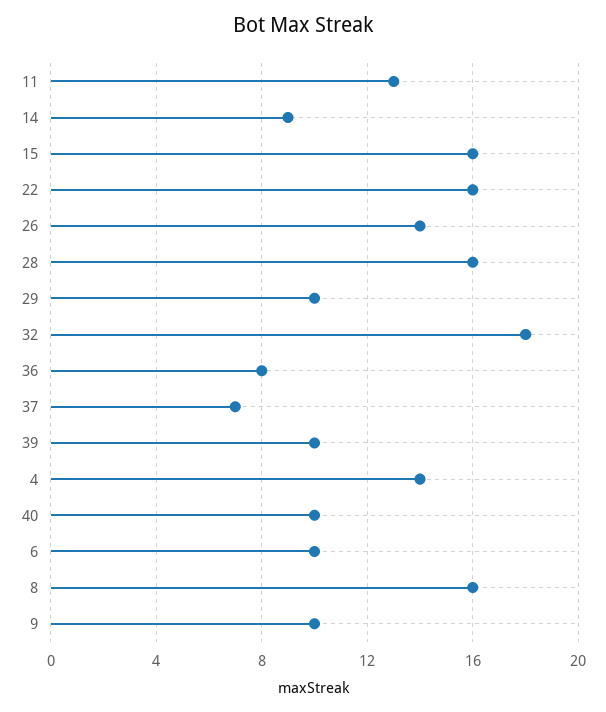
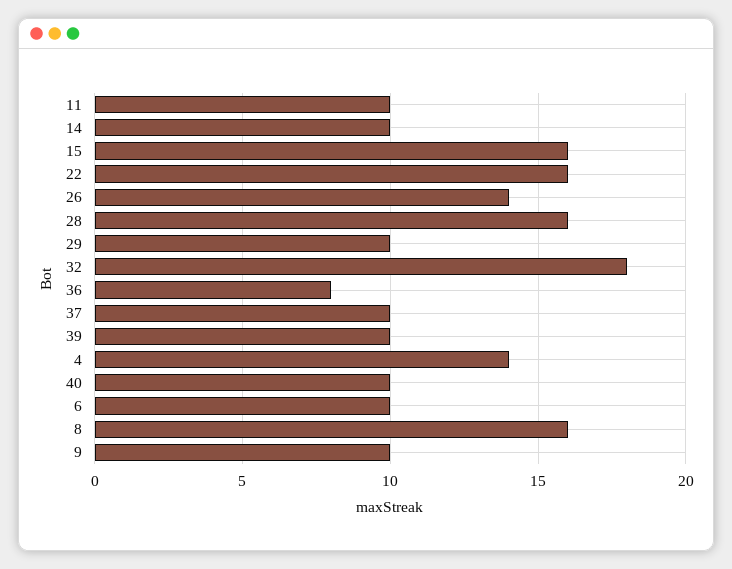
11: 13 -> 10
14: 9 -> 10
37: 7 -> 10

